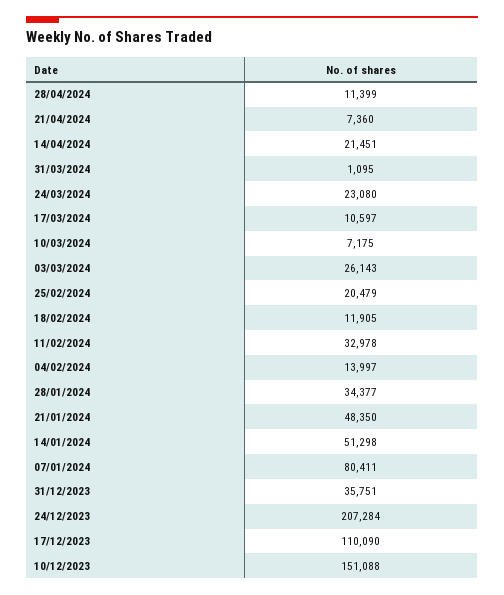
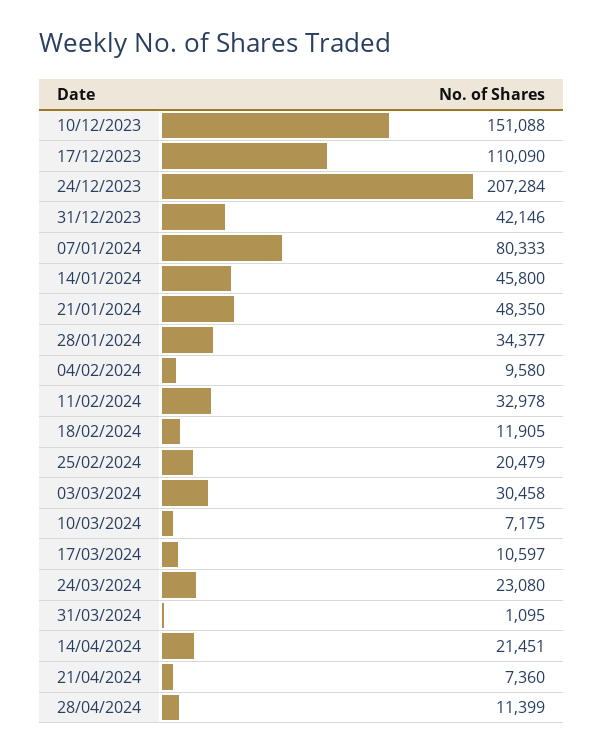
03/03/2024: 26143 -> 30458
04/02/2024: 13997 -> 9580
14/01/2024: 51298 -> 45800
07/01/2024: 80411 -> 80333
31/12/2023: 35751 -> 42146

